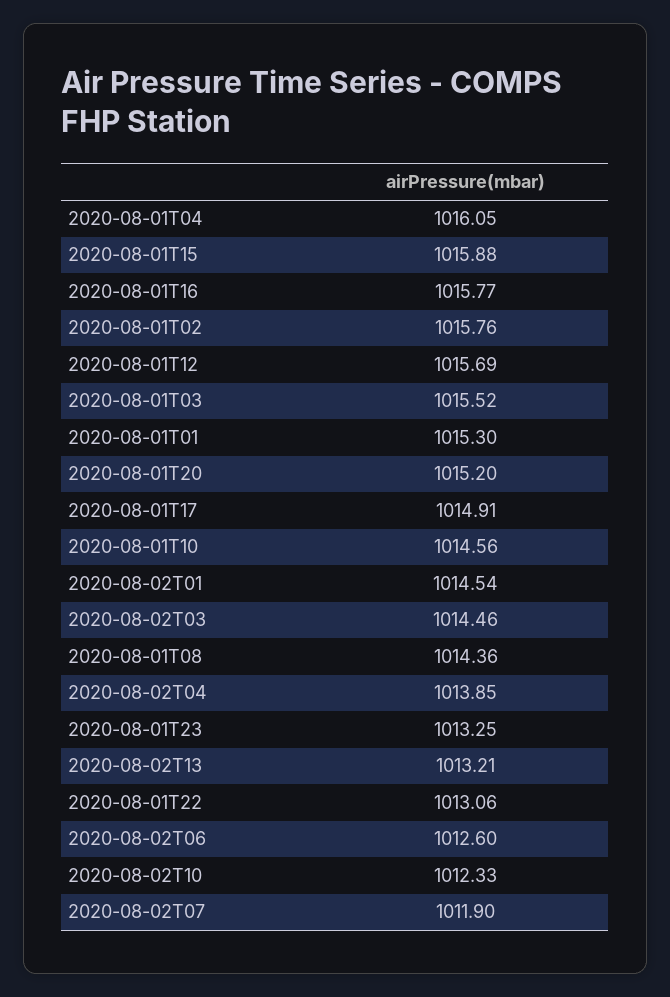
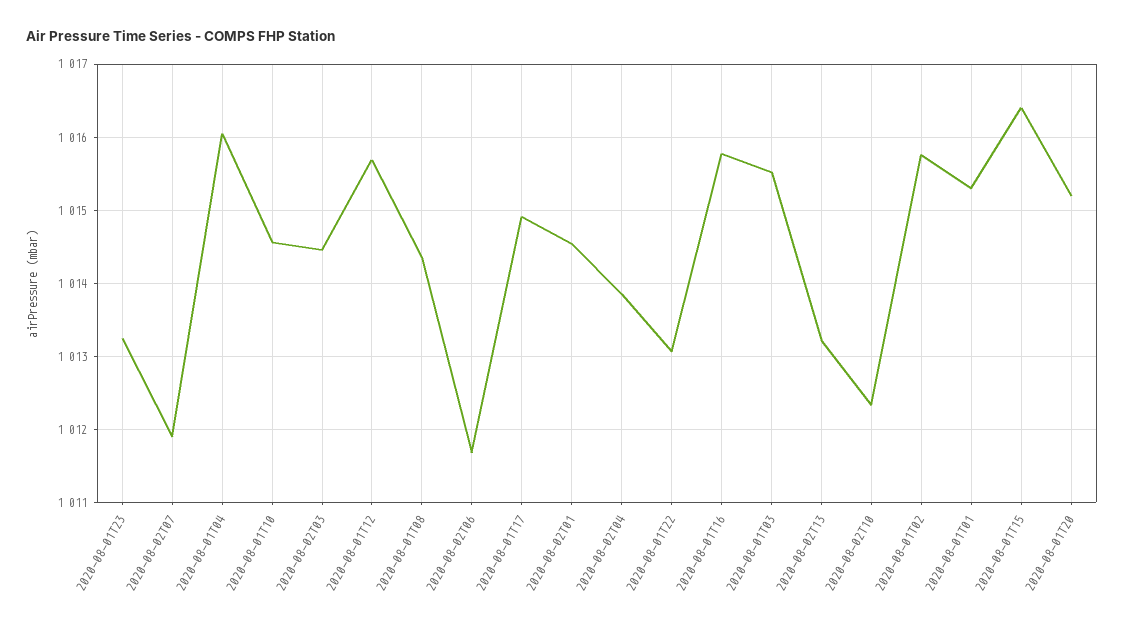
2020-08-01T15: 1015.88 -> 1016.4
2020-08-02T06: 1012.6 -> 1011.7

